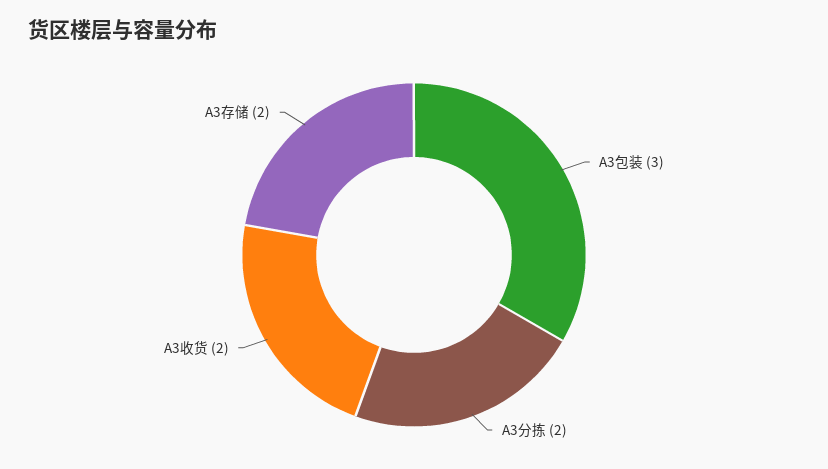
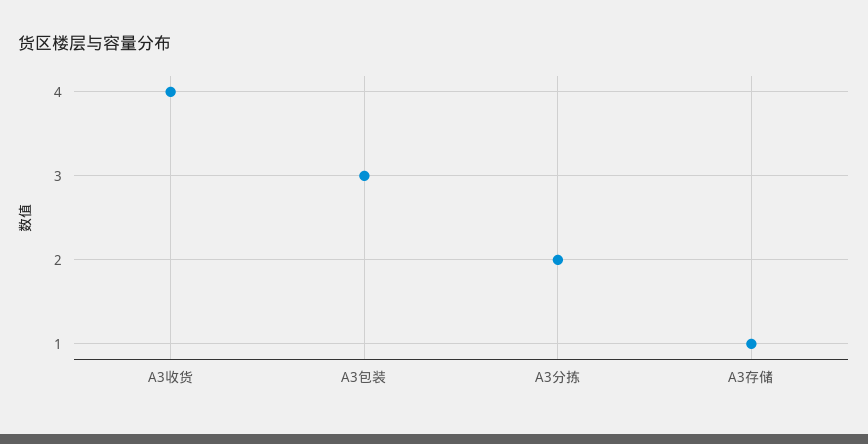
A3收货: 2 -> 4
A3存储: 2 -> 1

